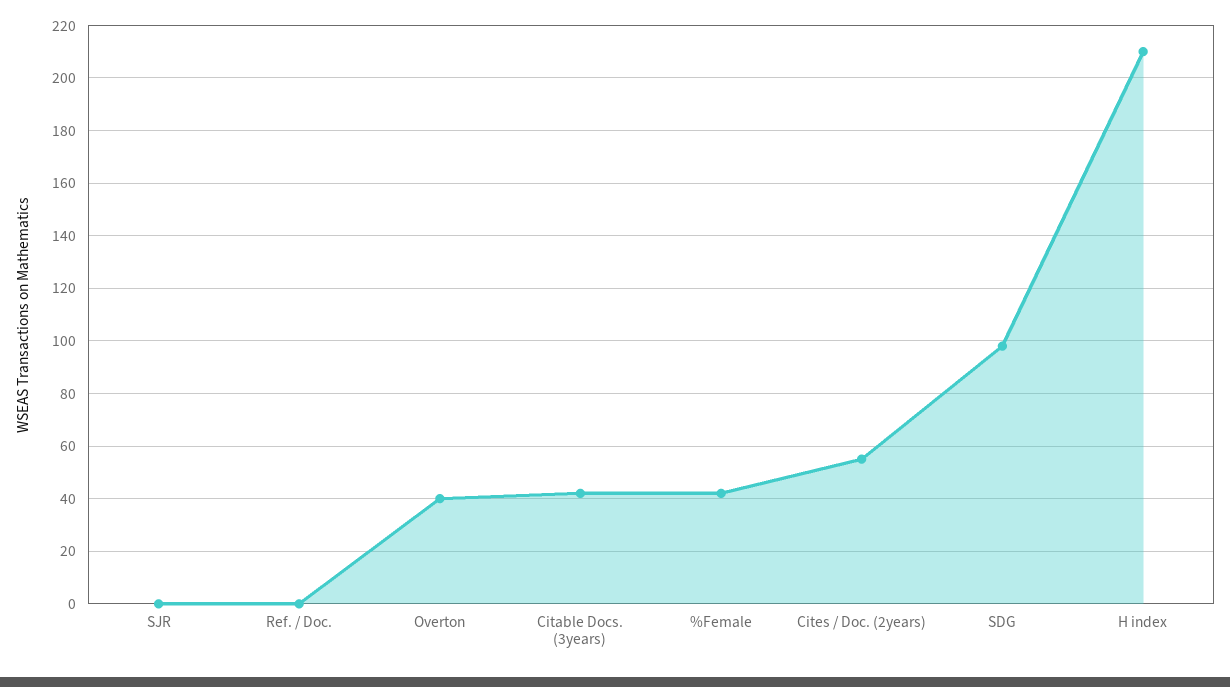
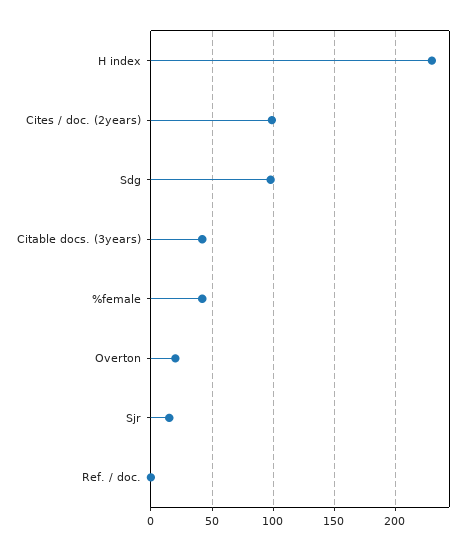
SJR: 0 -> 15
Overton: 40 -> 20
Cites / Doc. (2years): 55 -> 100
H index: 210 -> 230

